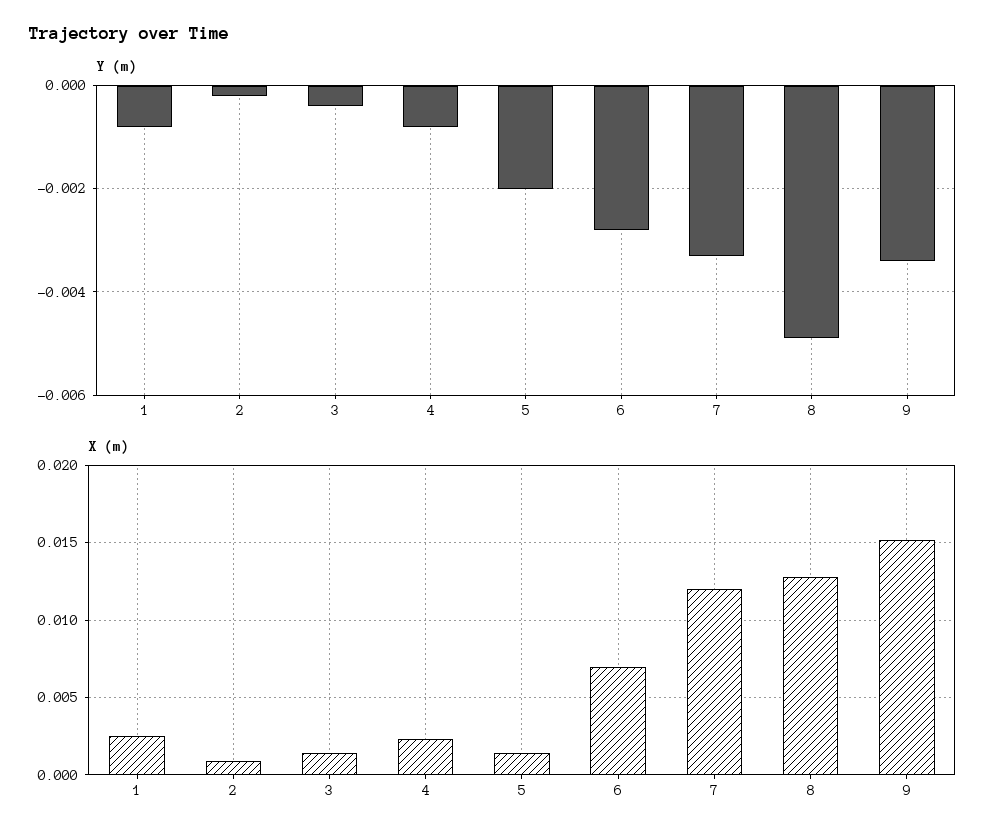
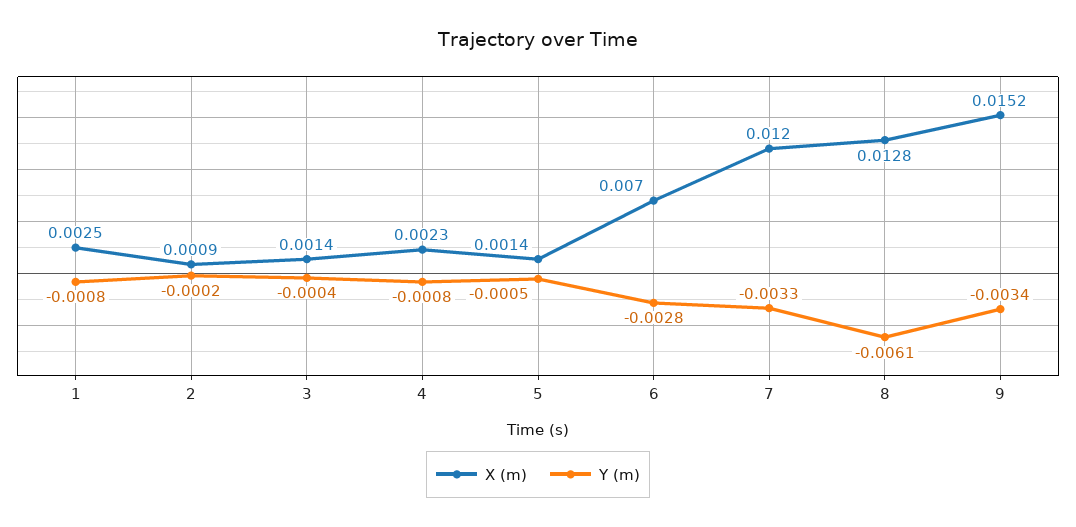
Y (m), 5: -0.002 -> -0.0005
Y (m), 8: -0.005 -> -0.0061

